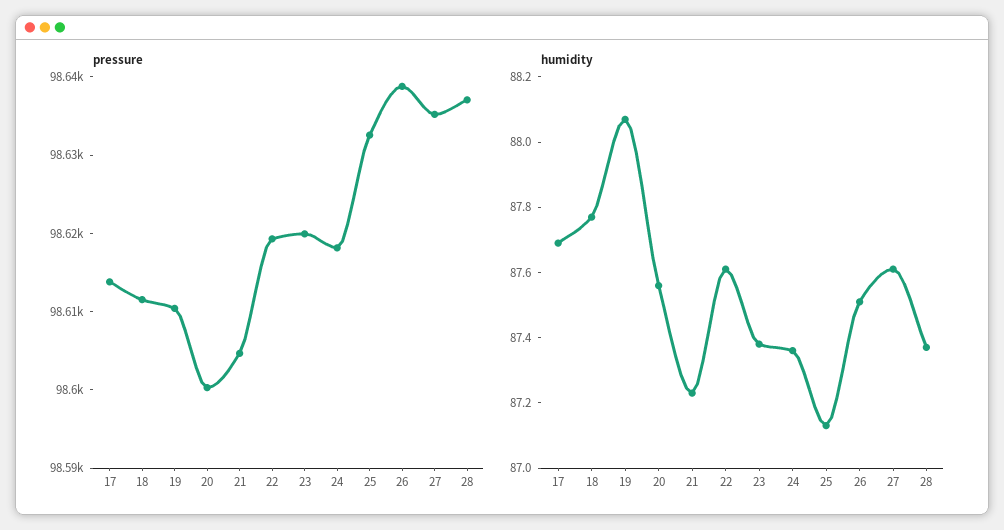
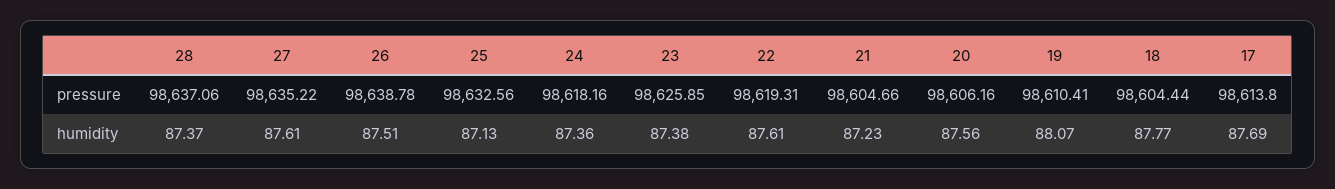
pressure, 18: 98612 -> 98604.44
pressure, 20: 98600 -> 98606.16
pressure, 23: 98620 -> 98625.85

